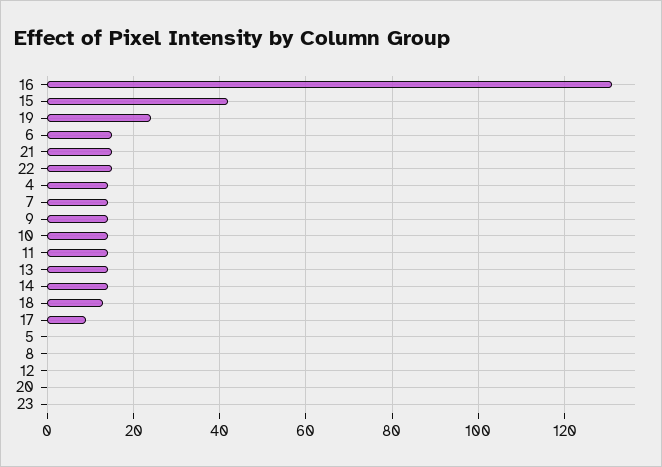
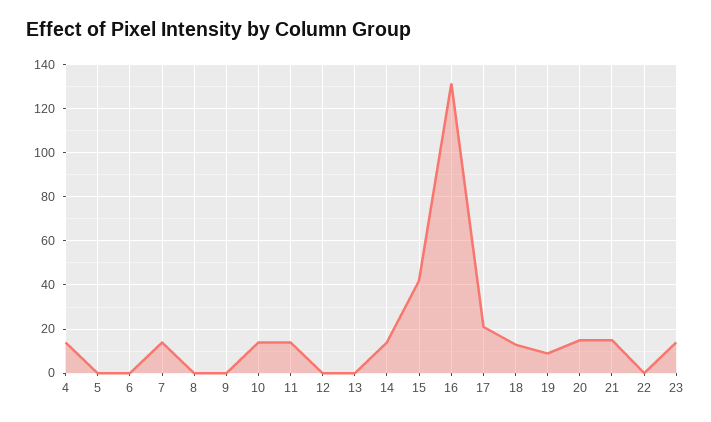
19: 25 -> 10
6: 15 -> 0
22: 15 -> 0
9: 15 -> 0
13: 15 -> 0
17: 10 -> 20
20: 0 -> 15
23: 0 -> 15

